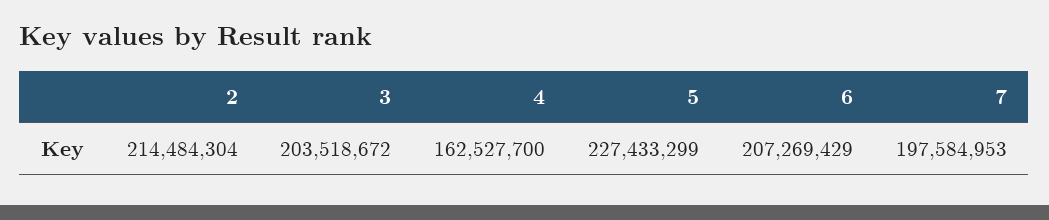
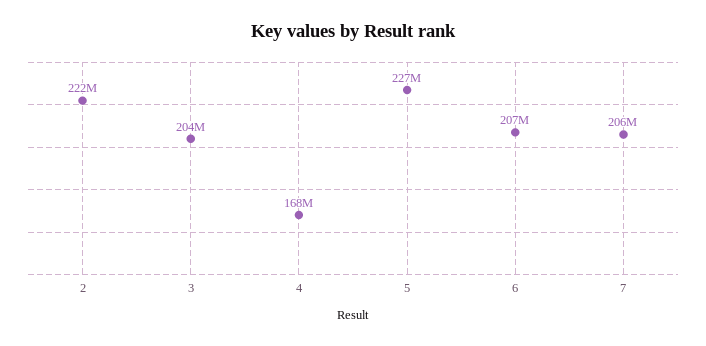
2: 214484304 -> 222000000
4: 162527700 -> 168000000
7: 197584953 -> 206000000

